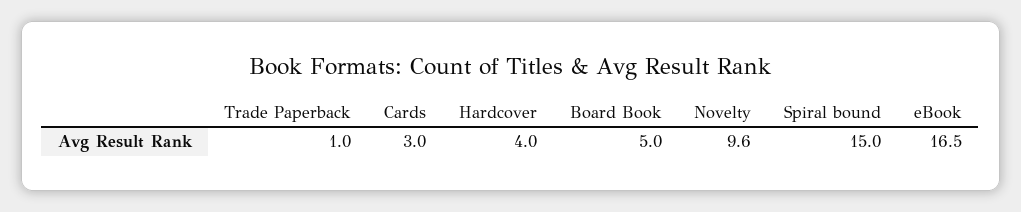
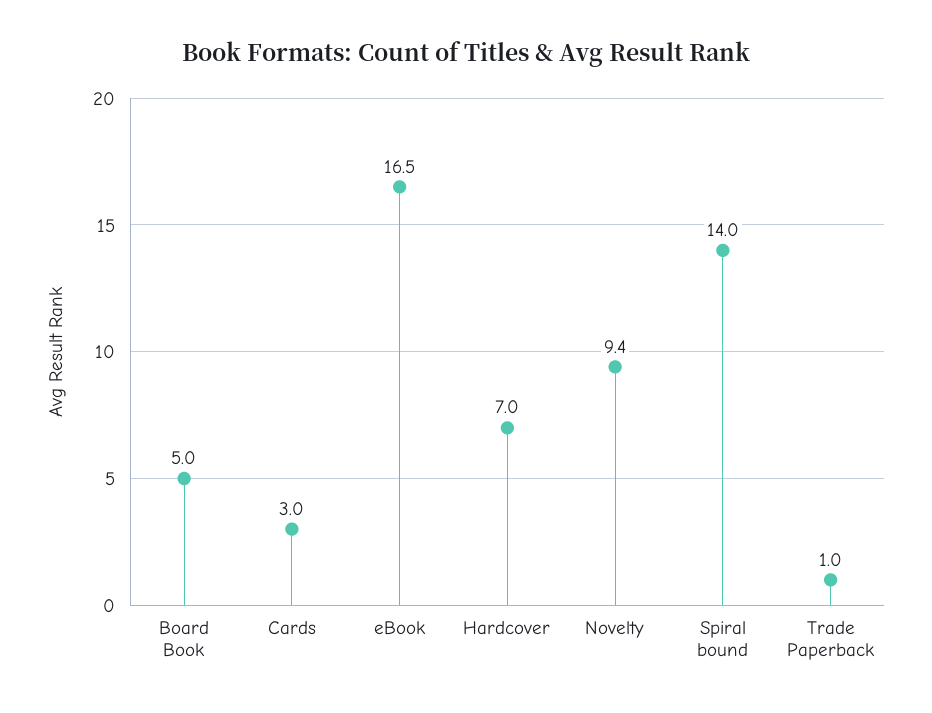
Hardcover: 4 -> 7
Novelty: 9.6 -> 9.4
Spiral bound: 15 -> 14

